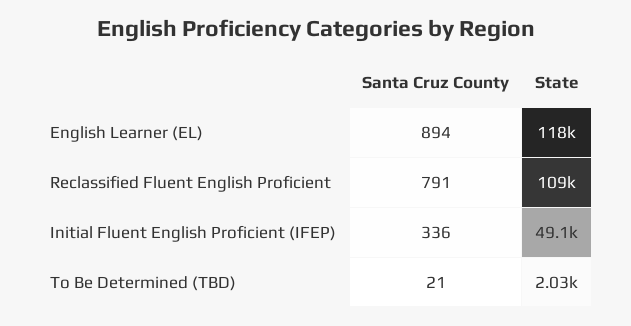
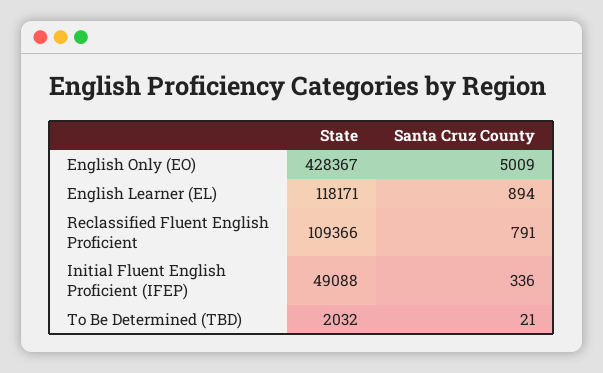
State, English Only (EO): none -> 428367
Santa Cruz County, English Only (EO): none -> 5009

